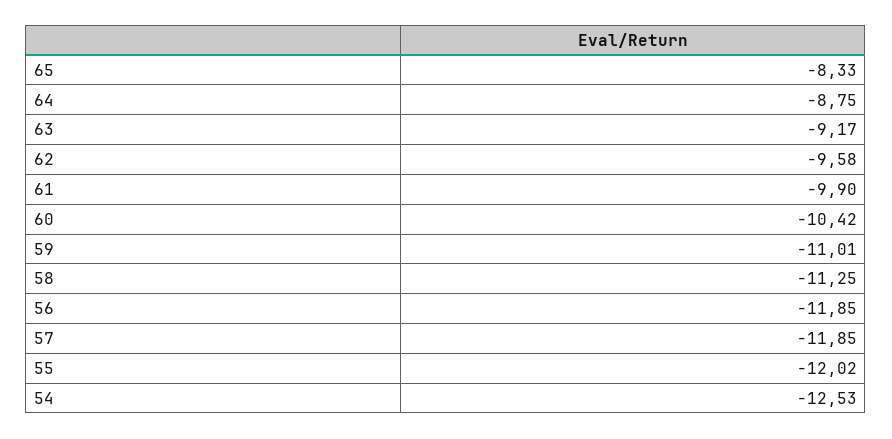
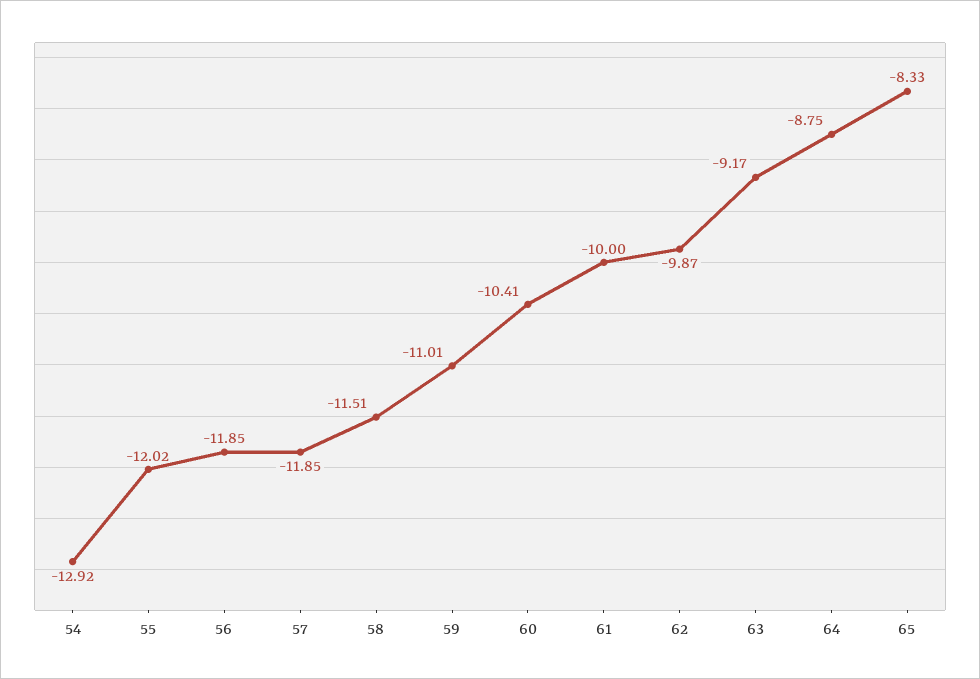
62: -9.58 -> -9.87
61: -9.9 -> -10
60: -10.42 -> -10.41
58: -11.25 -> -11.51
54: -12.53 -> -12.92

